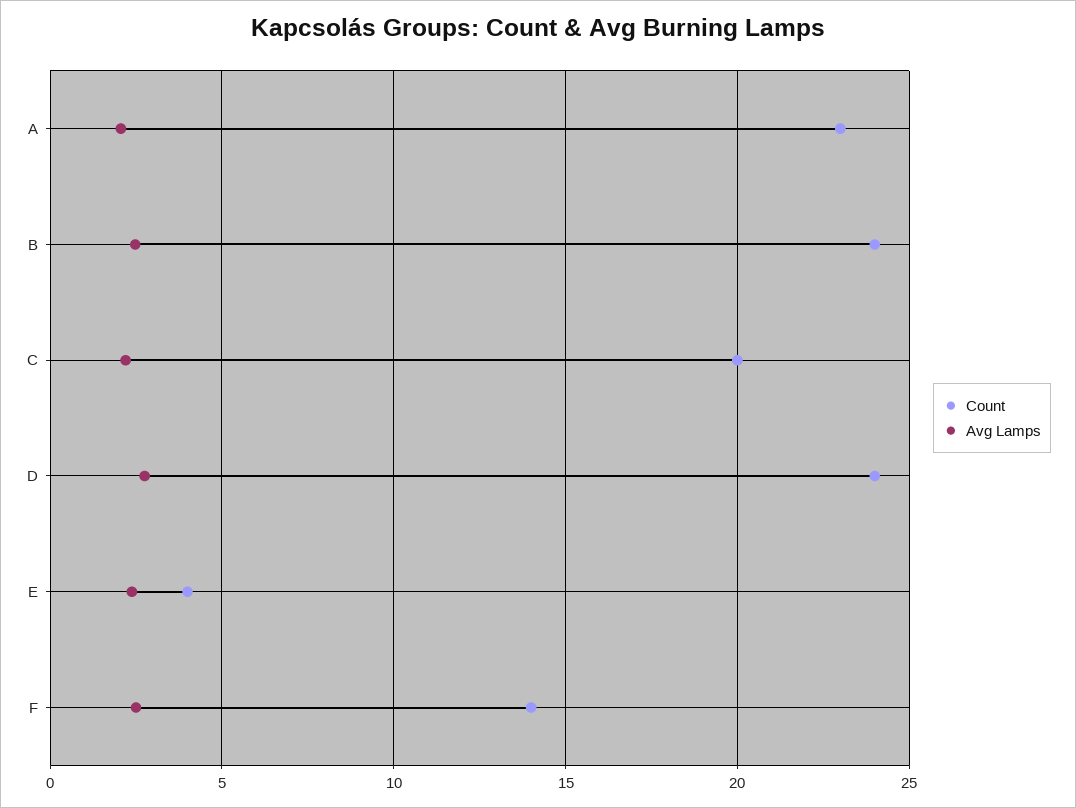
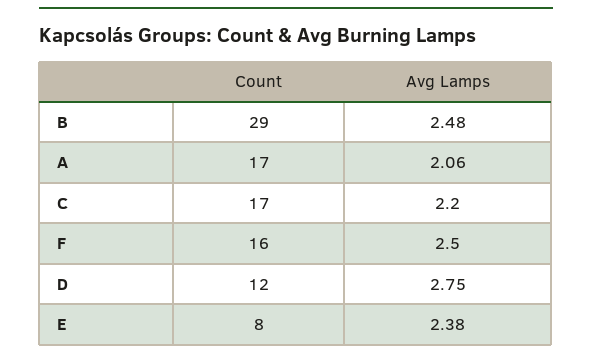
Count, A: 23 -> 17
Count, B: 24 -> 29
Count, C: 20 -> 17
Count, D: 24 -> 12
Count, E: 4 -> 8
Count, F: 14 -> 16

